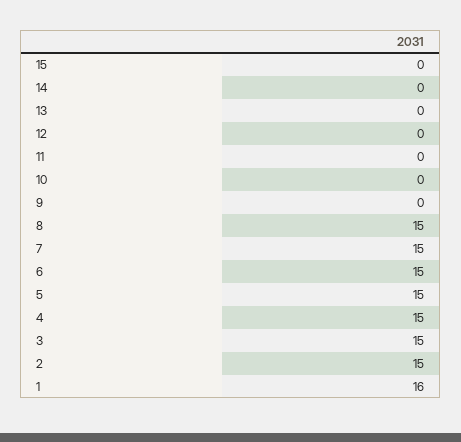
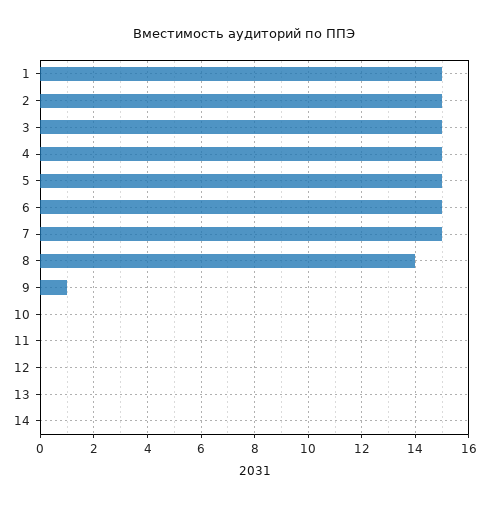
15: 0 -> none
9: 0 -> 1
8: 15 -> 14
1: 16 -> 15

